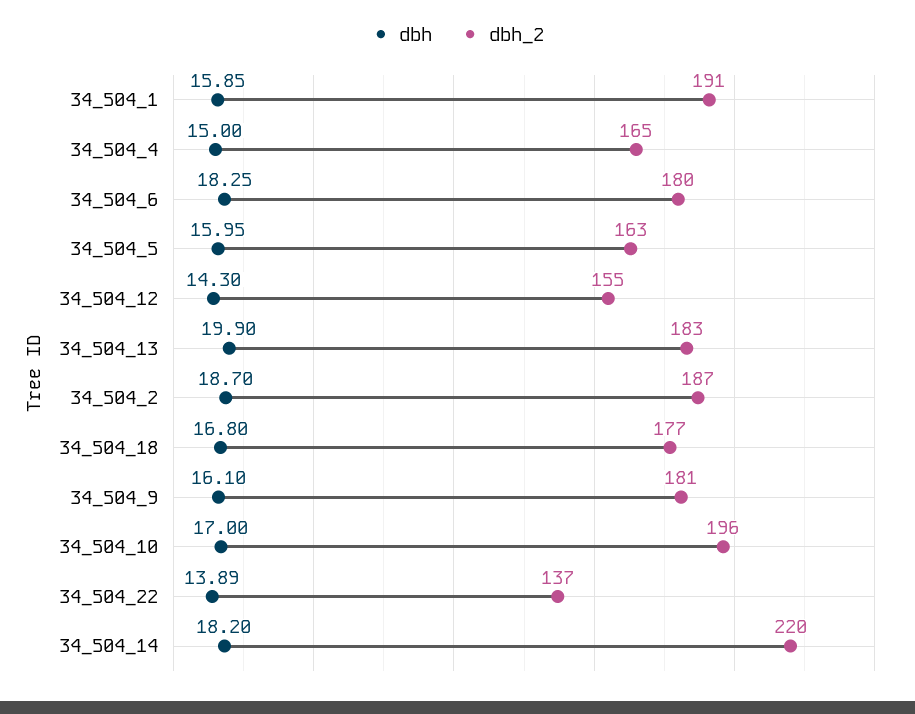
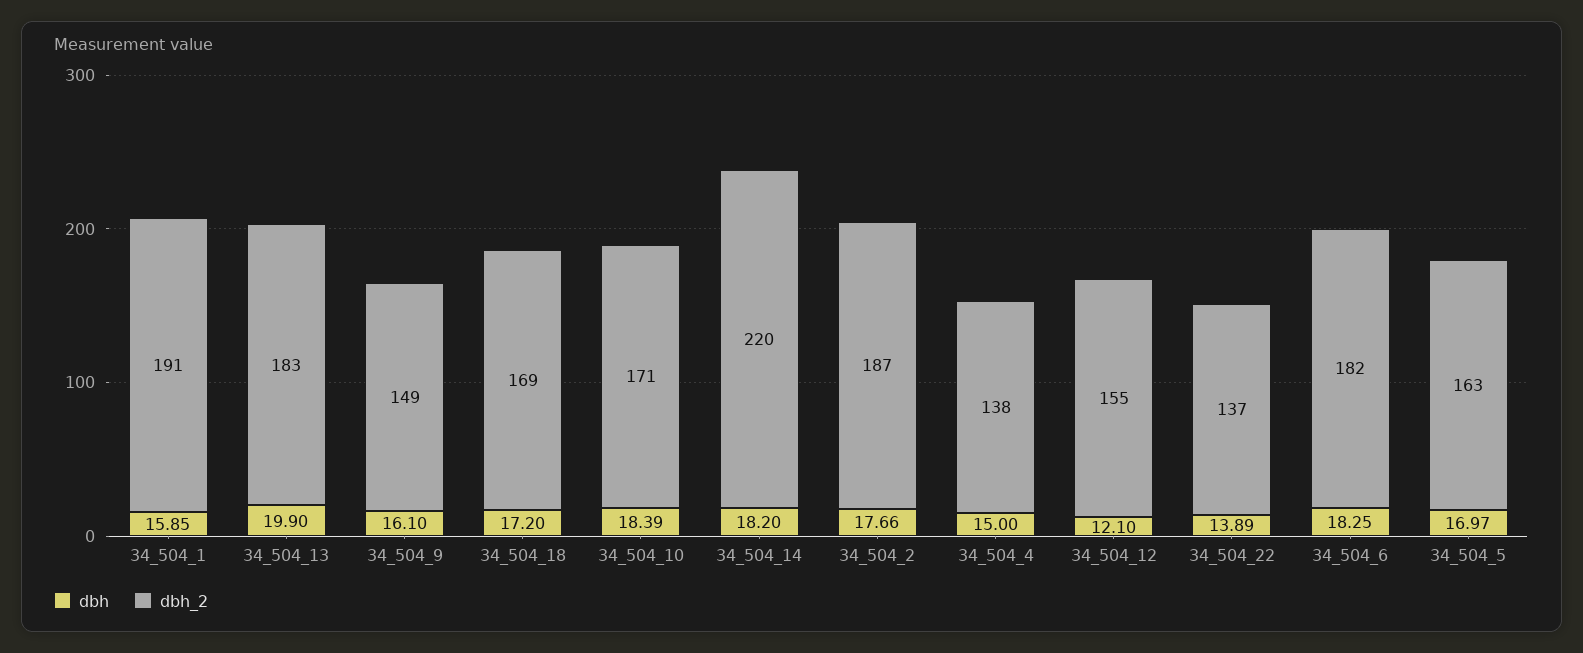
dbh_2, 34_504_4: 165 -> 138
dbh_2, 34_504_6: 180 -> 182
dbh, 34_504_5: 15.95 -> 16.97
dbh, 34_504_12: 14.3 -> 12.1
dbh, 34_504_2: 18.7 -> 17.66
dbh, 34_504_18: 16.8 -> 17.2
dbh_2, 34_504_18: 177 -> 169
dbh_2, 34_504_9: 181 -> 149
dbh, 34_504_10: 17 -> 18.39
dbh_2, 34_504_10: 196 -> 171

